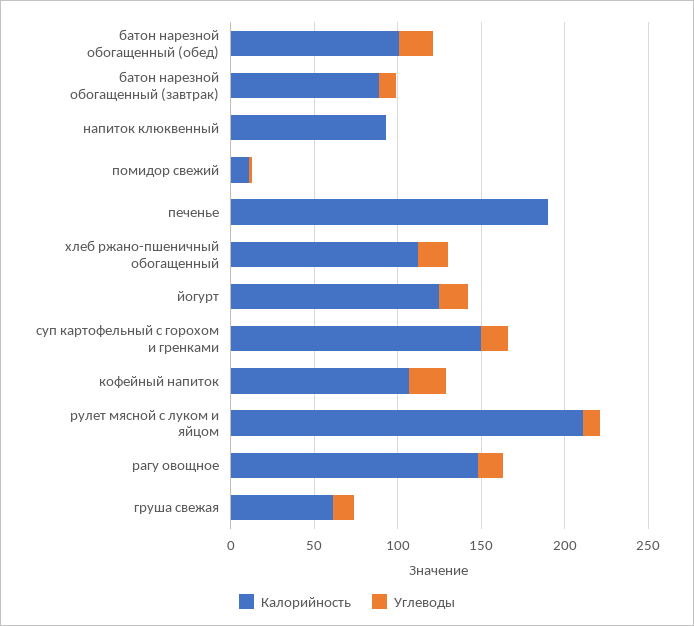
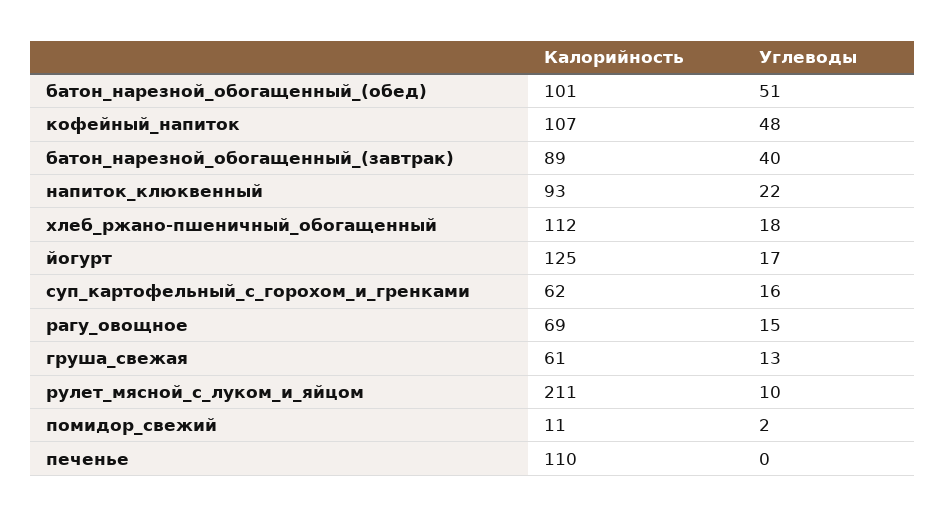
Углеводы, батон нарезной обогащенный (обед): 20 -> 51
Углеводы, батон нарезной обогащенный (завтрак): 10 -> 40
Углеводы, напиток клюквенный: 0 -> 22
Калорийность, печенье: 190 -> 110
Калорийность, суп картофельный с горохом и гренками: 150 -> 62
Углеводы, кофейный напиток: 20 -> 48
Калорийность, рагу овощное: 150 -> 69

